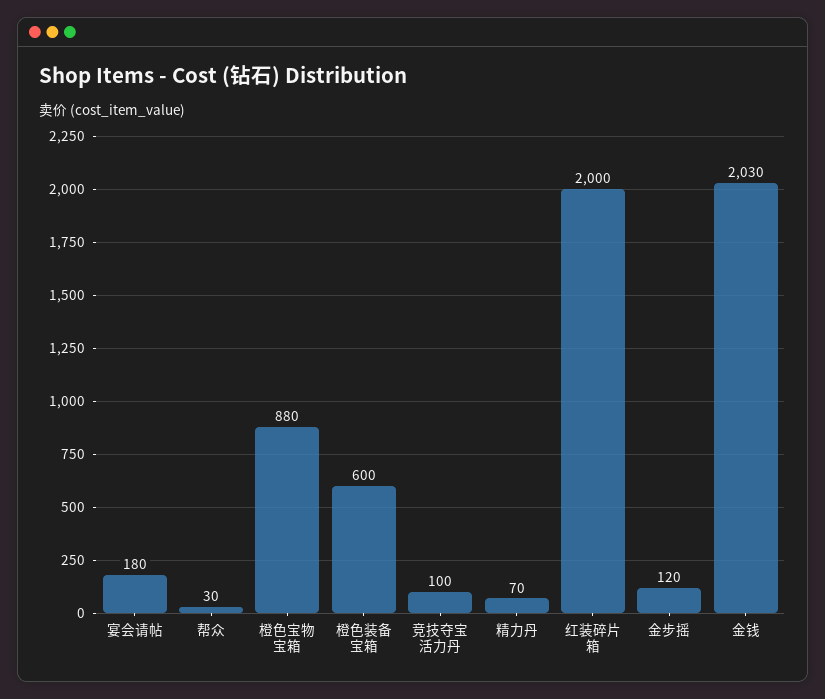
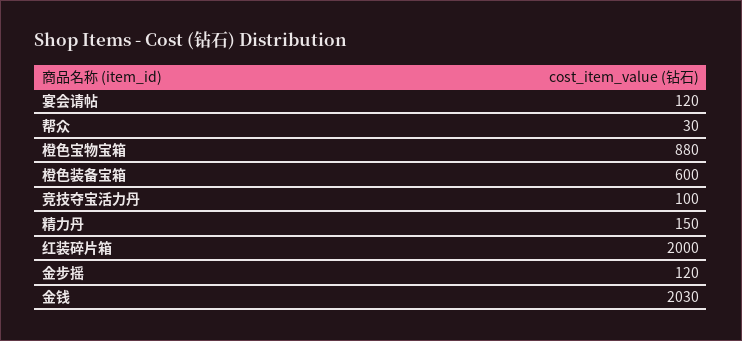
宴会请帖: 180 -> 120
精力丹: 70 -> 150

